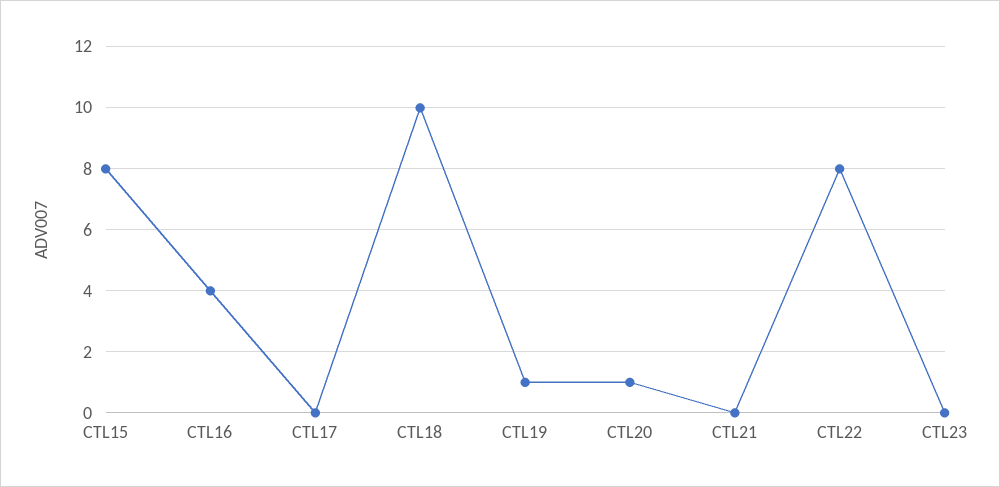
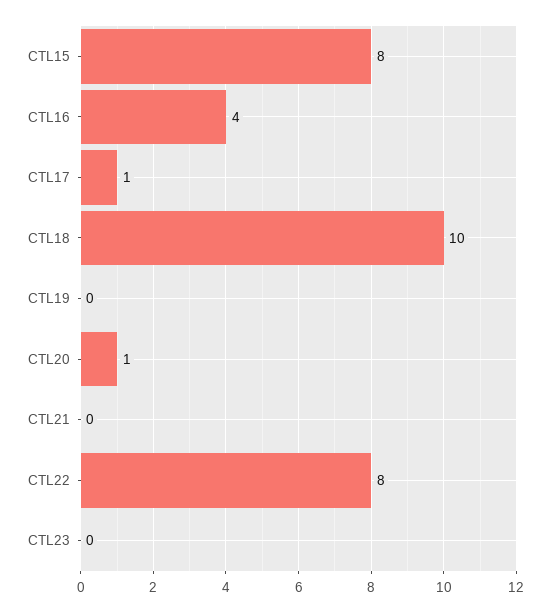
CTL17: 0 -> 1
CTL19: 1 -> 0

